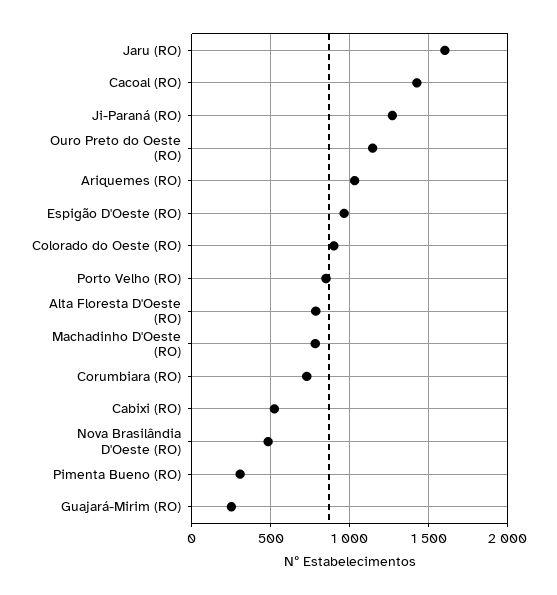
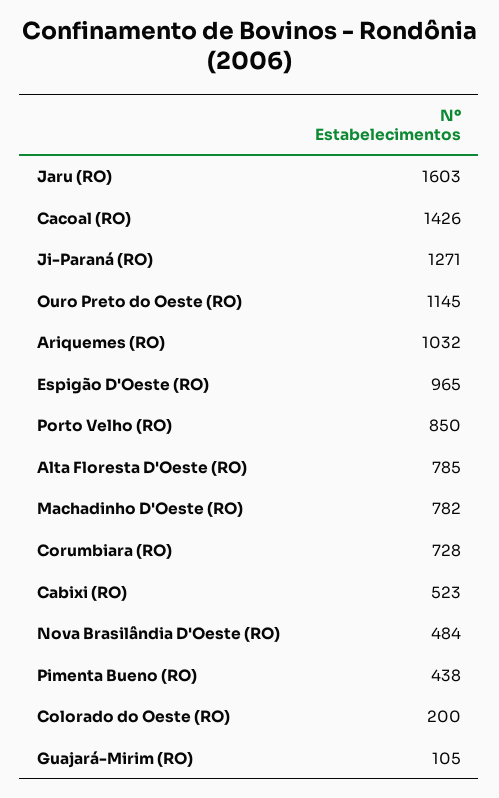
Colorado do Oeste (RO): 900 -> 200
Pimenta Bueno (RO): 300 -> 438
Guajará-Mirim (RO): 250 -> 105

